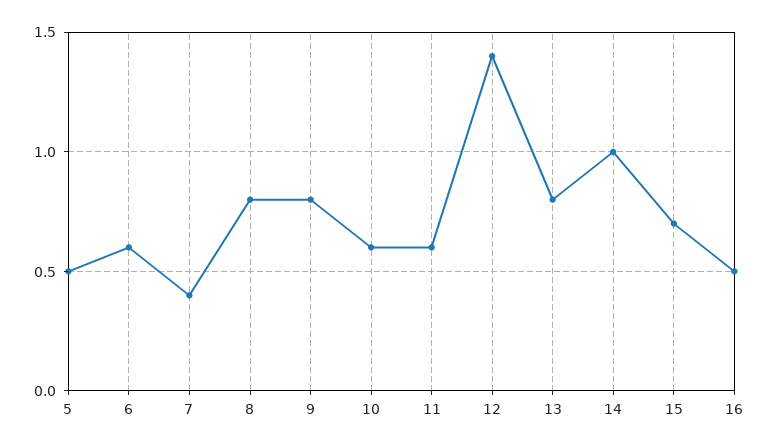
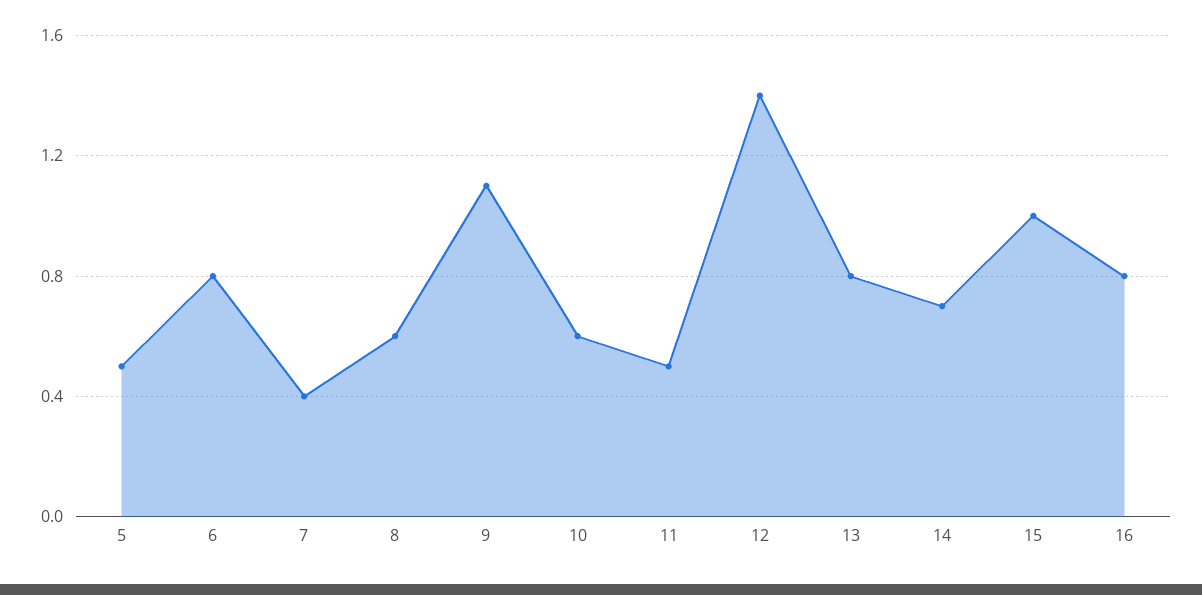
6: 0.6 -> 0.8
8: 0.8 -> 0.6
9: 0.8 -> 1.1
11: 0.6 -> 0.5
14: 1 -> 0.7
15: 0.7 -> 1
16: 0.5 -> 0.8

